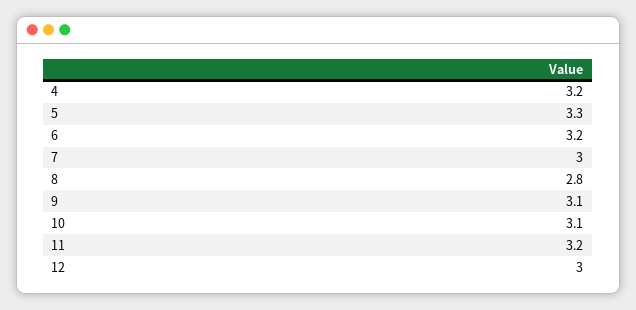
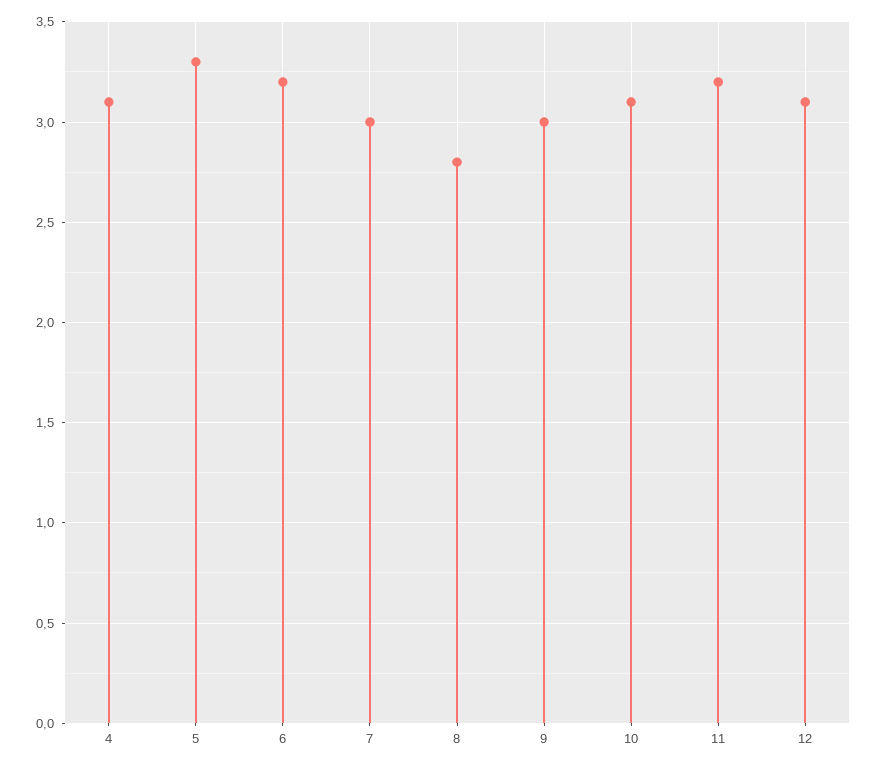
4: 3.2 -> 3.1
9: 3.1 -> 3
12: 3 -> 3.1

